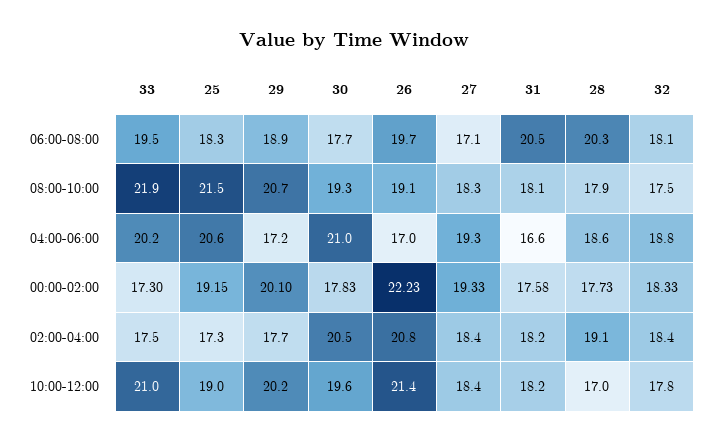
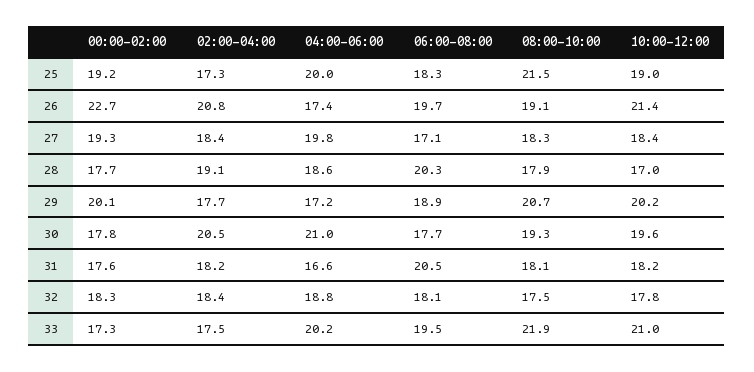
25, 04:00-06:00: 20.6 -> 20
26, 04:00-06:00: 17 -> 17.4
27, 04:00-06:00: 19.3 -> 19.8
26, 00:00-02:00: 22.23 -> 22.7

